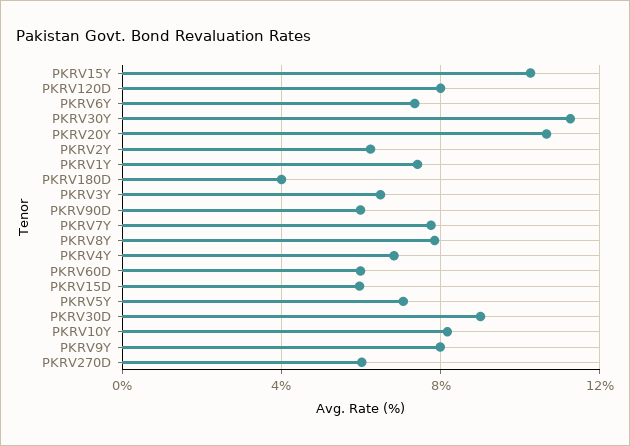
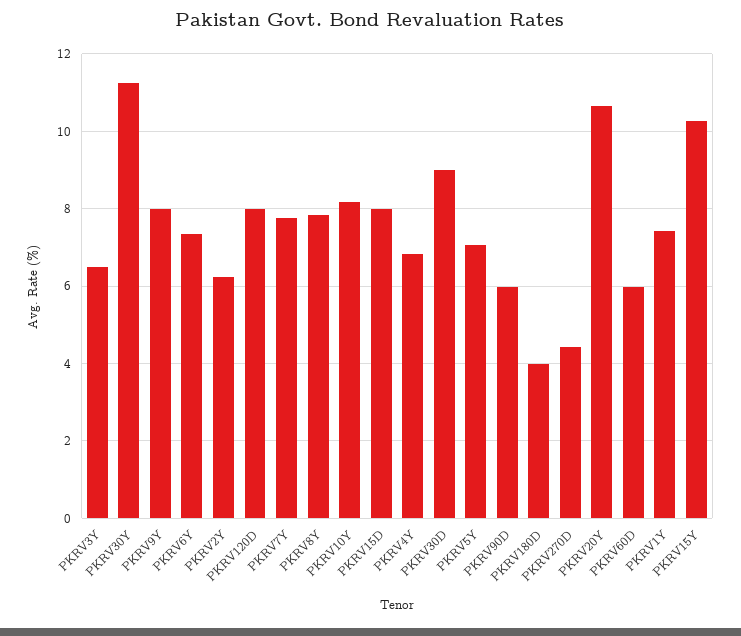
PKRV15D: 6 -> 8
PKRV270D: 6 -> 4.4

